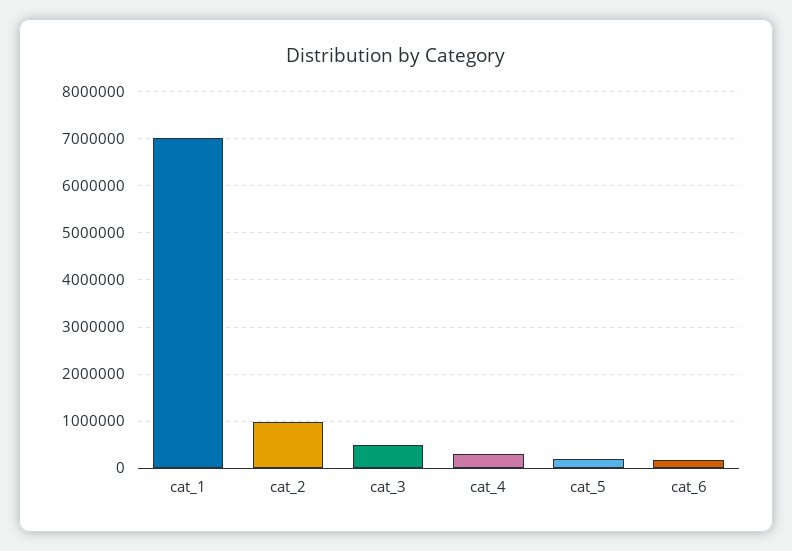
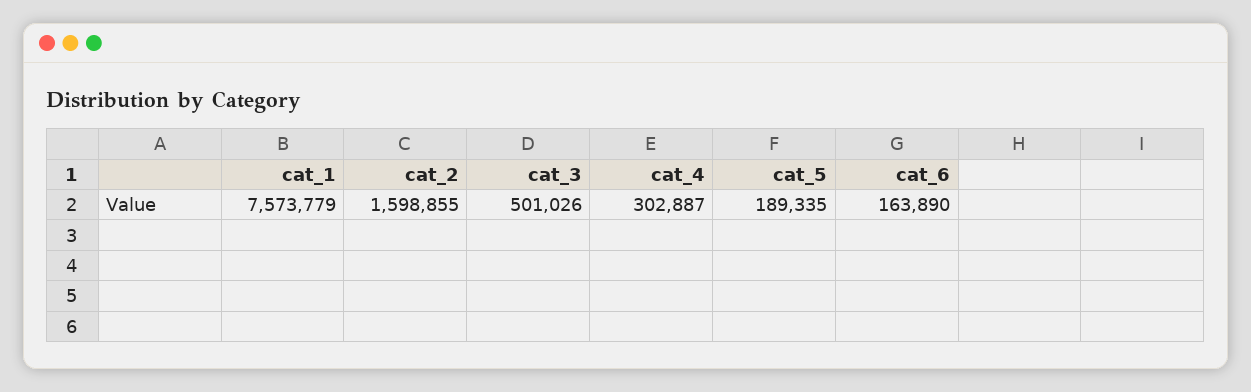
cat_1: 7000000 -> 7573779
cat_2: 1000000 -> 1598855

